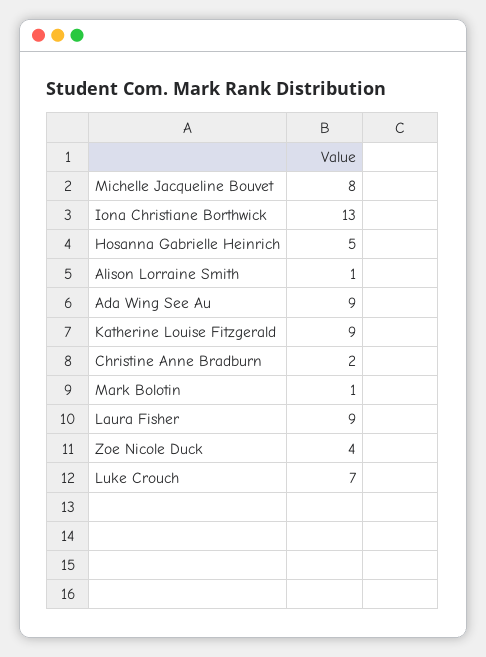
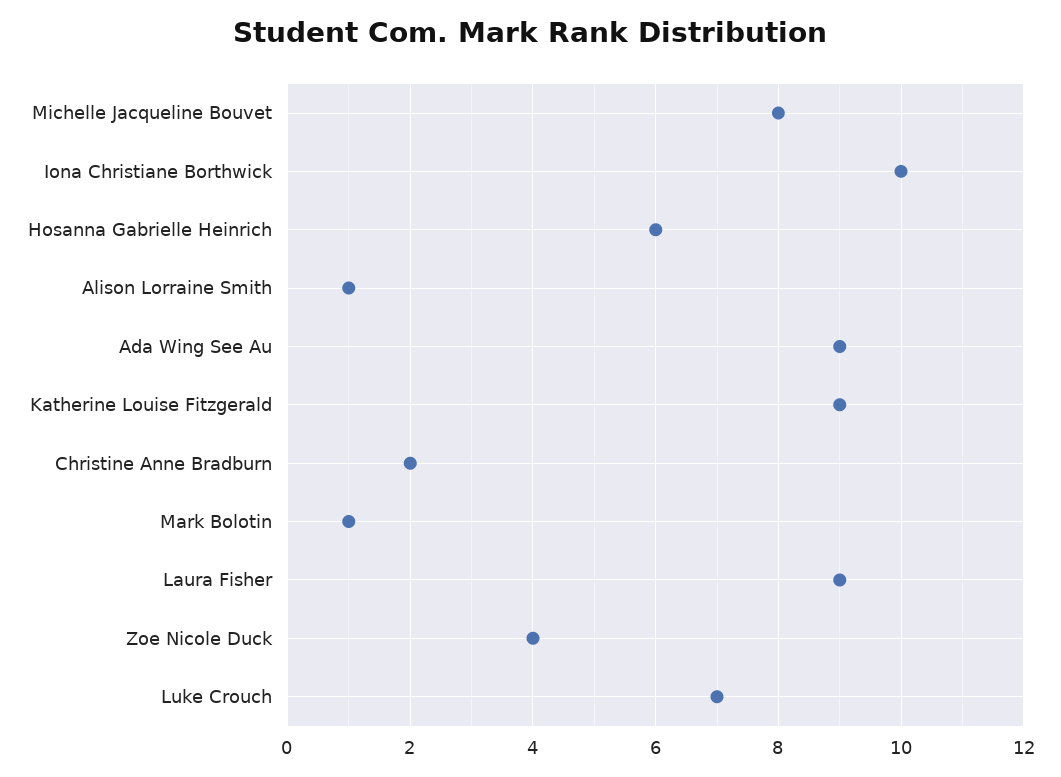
Iona Christiane Borthwick: 13 -> 10
Hosanna Gabrielle Heinrich: 5 -> 6

